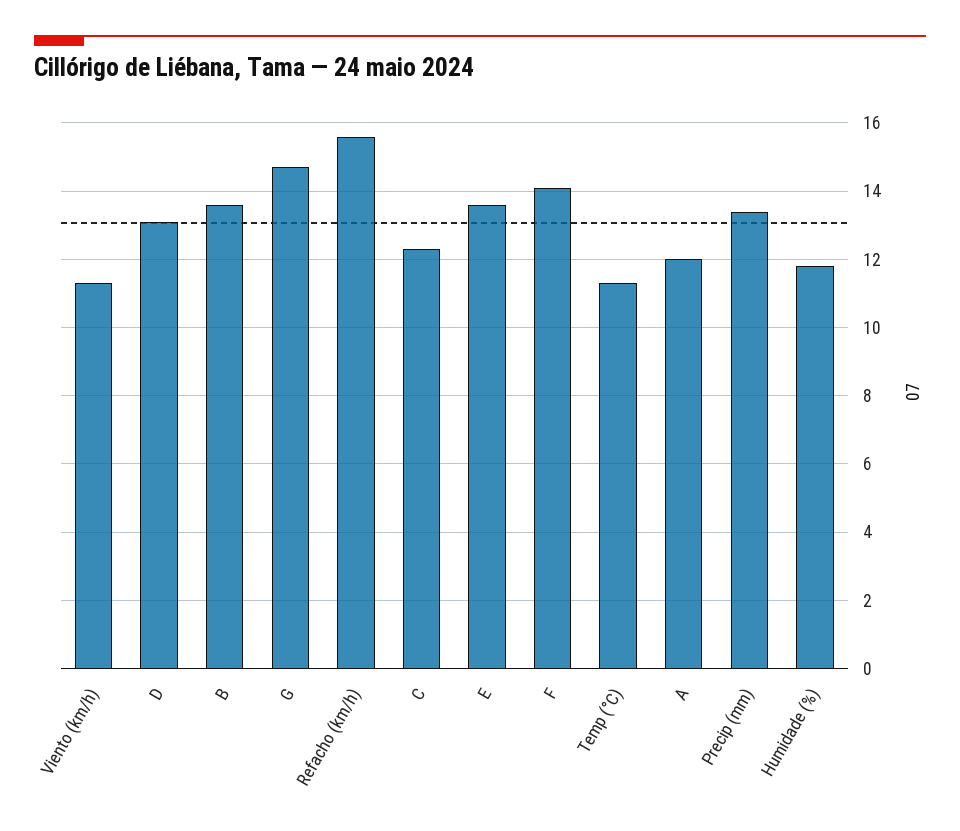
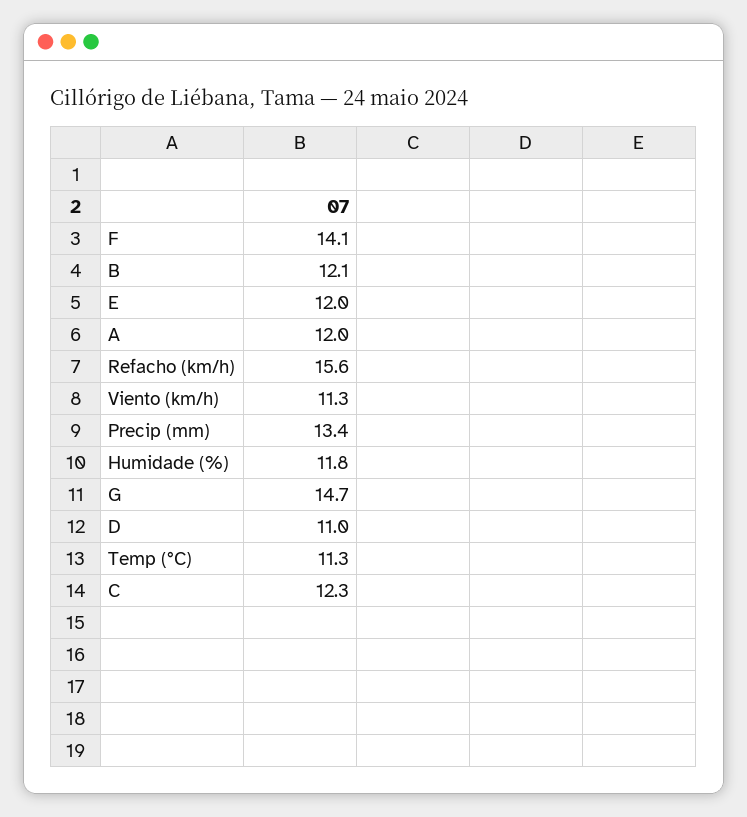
D: 13 -> 11
B: 13.5 -> 12.1
E: 13.5 -> 12

